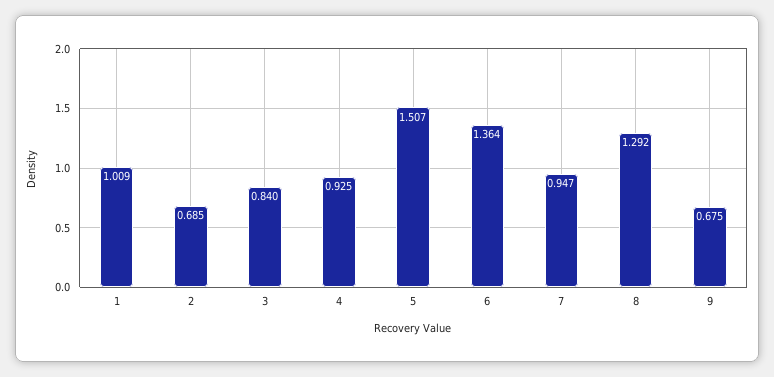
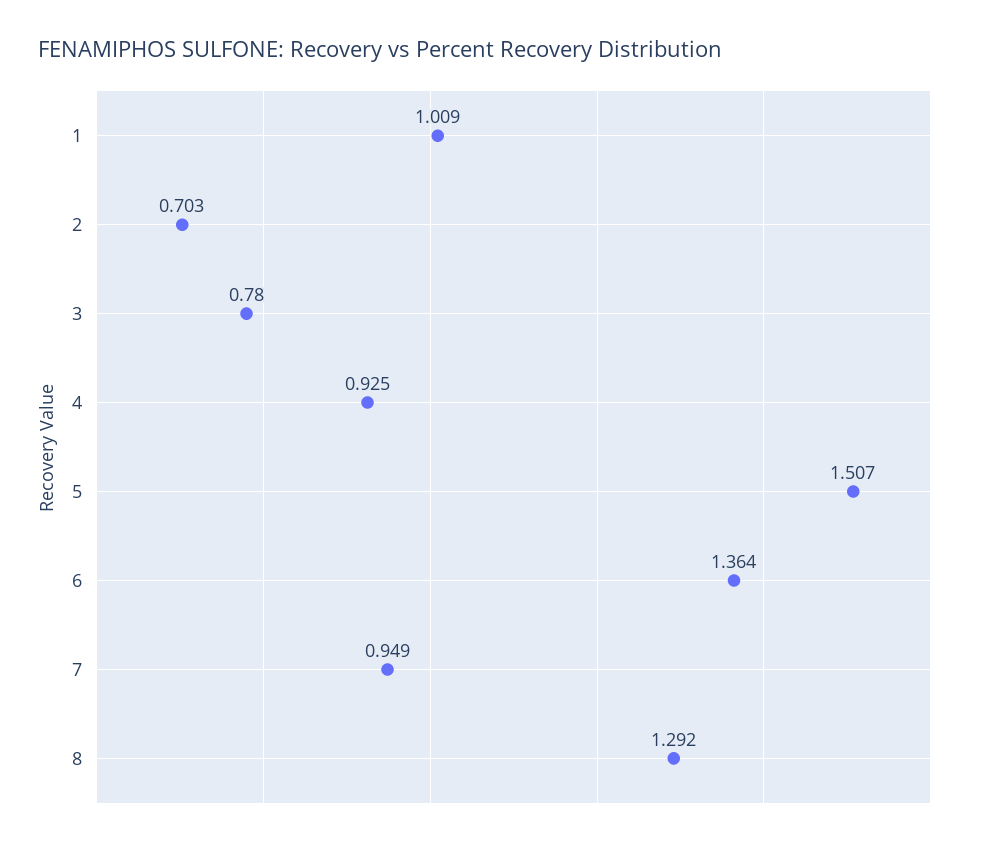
2: 0.685 -> 0.703
3: 0.84 -> 0.78
7: 0.947 -> 0.949
9: 0.675 -> none

